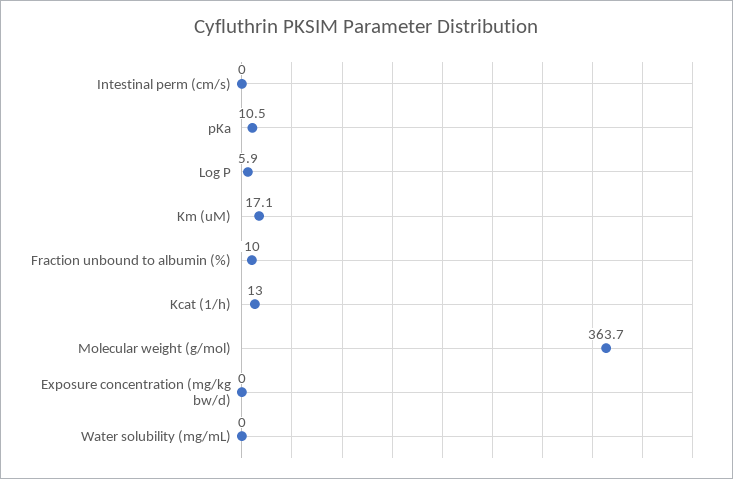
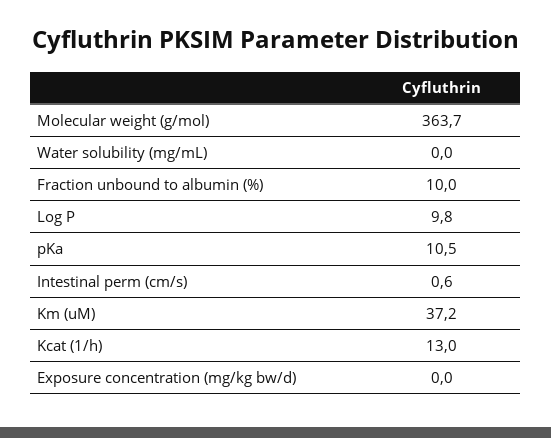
Intestinal perm (cm/s): 0 -> 0.6
Log P: 5.9 -> 9.8
Km (uM): 17.1 -> 37.2

